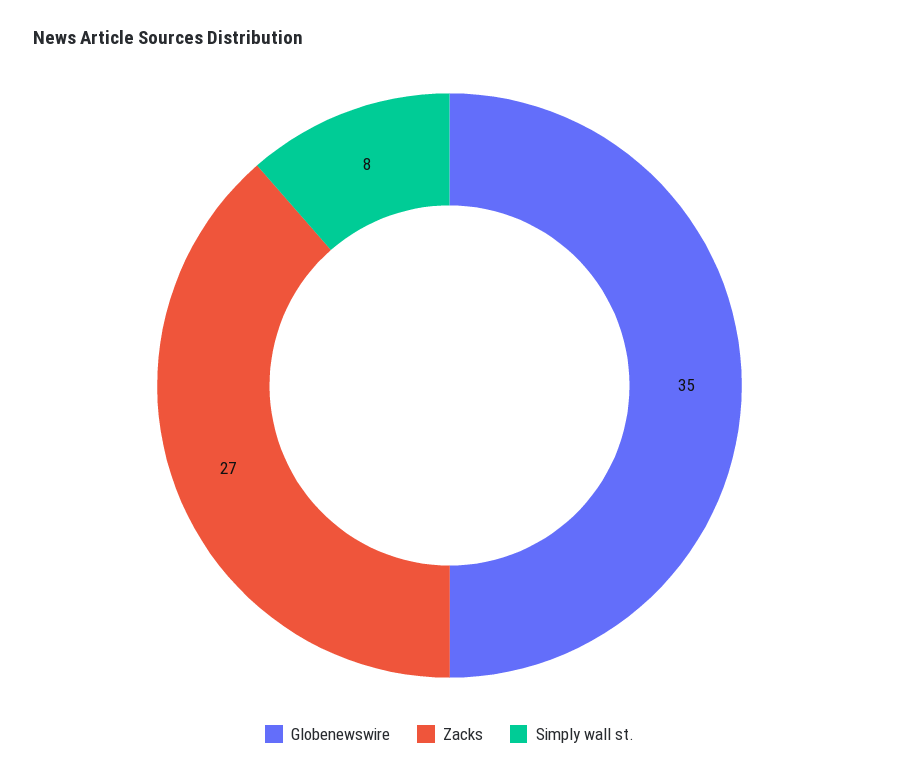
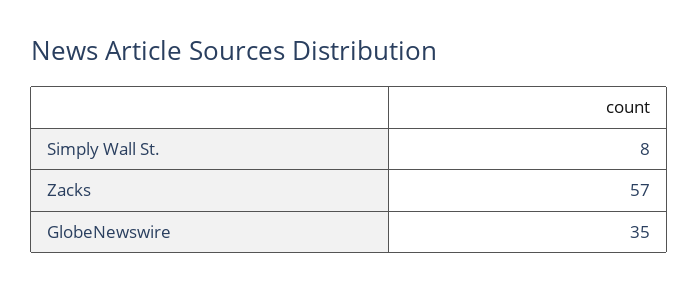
Zacks: 27 -> 57

